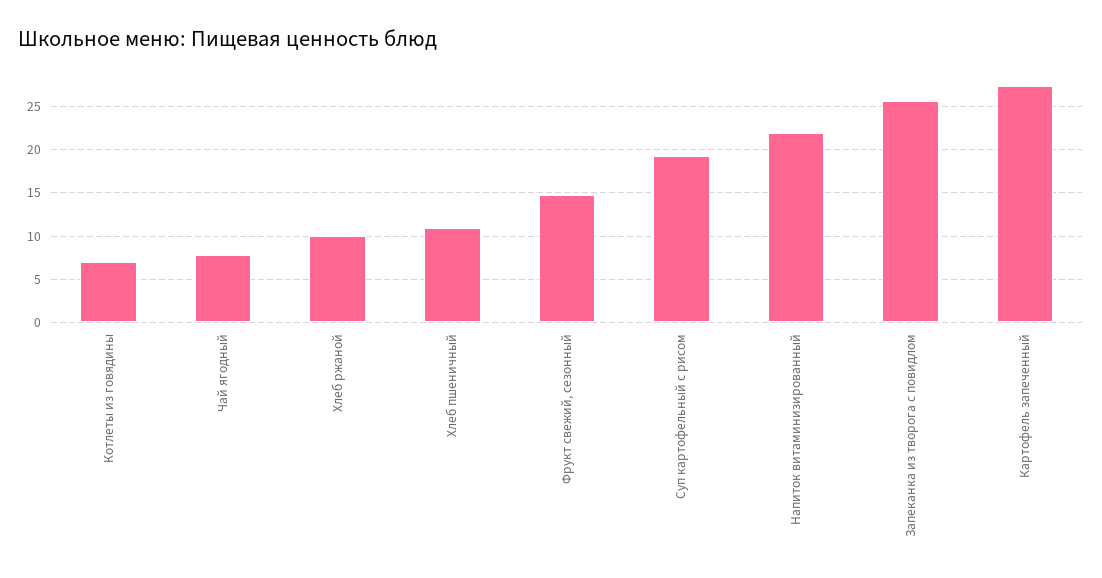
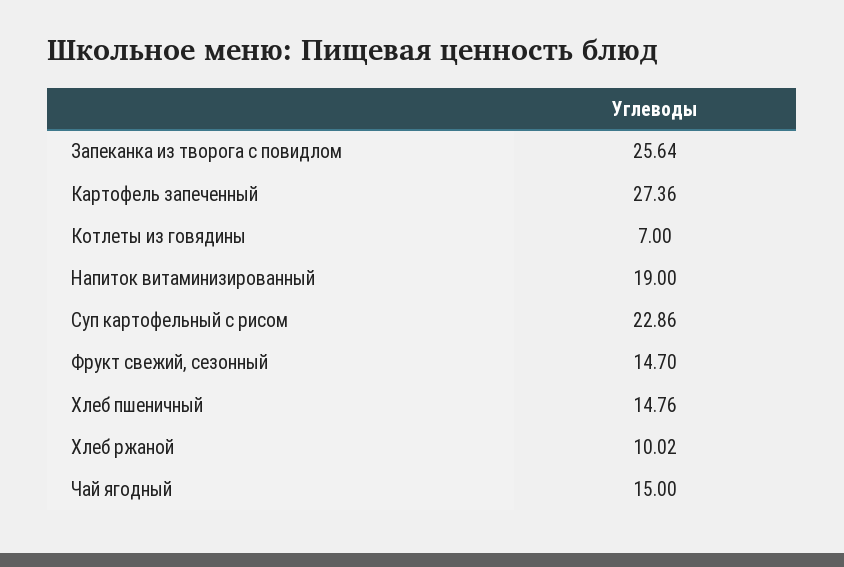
Чай ягодный: 8 -> 15
Хлеб пшеничный: 11 -> 14.76
Суп картофельный с рисом: 19 -> 22.86
Напиток витаминизированный: 22 -> 19

